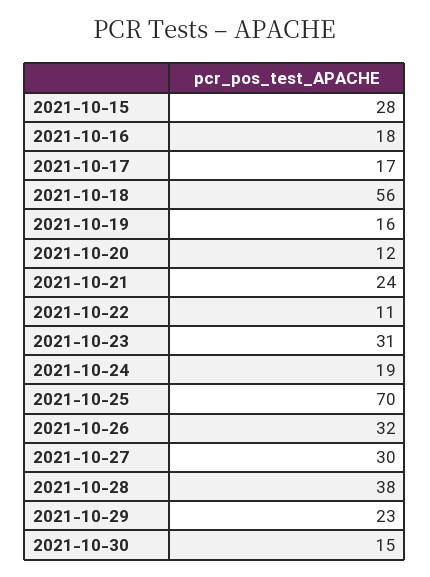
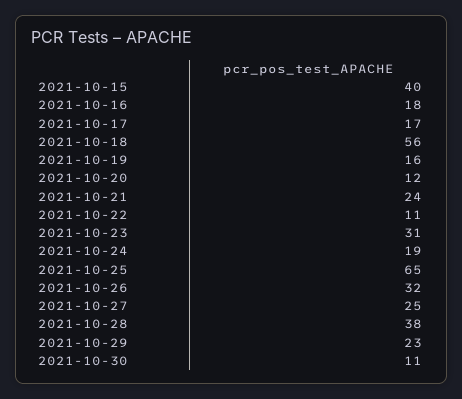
2021-10-15: 28 -> 40
2021-10-25: 70 -> 65
2021-10-27: 30 -> 25
2021-10-30: 15 -> 11

